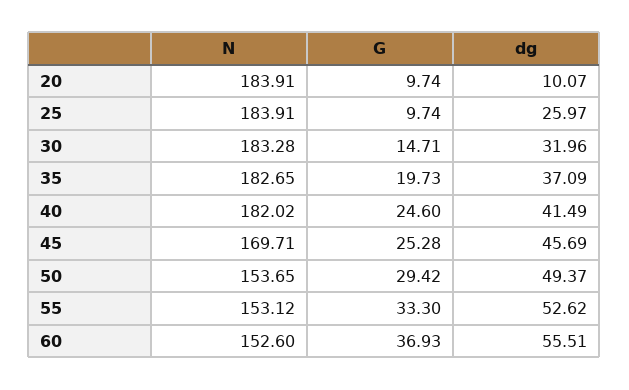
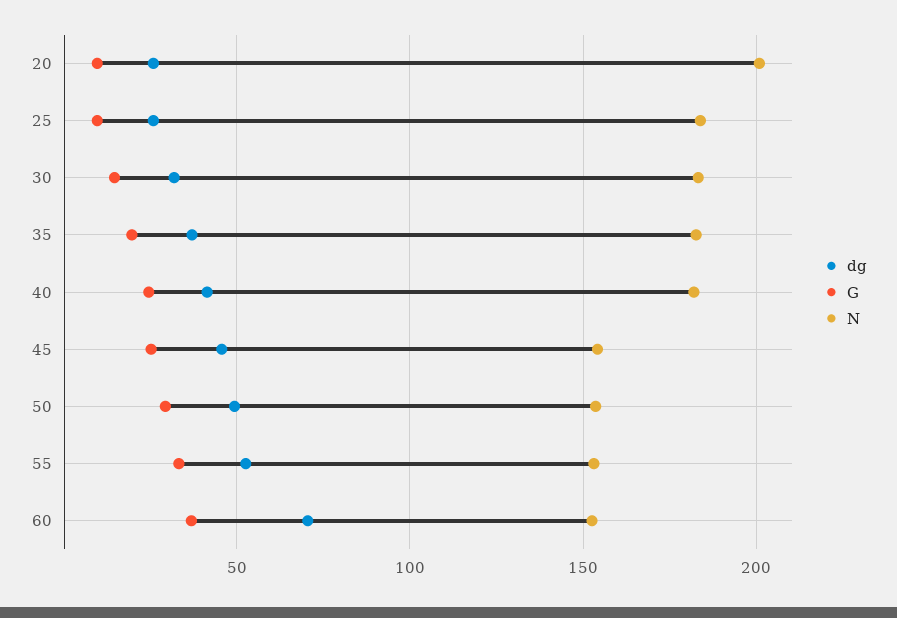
N, 20: 183.91 -> 200
dg, 20: 10.07 -> 25
N, 45: 169.71 -> 155
dg, 60: 55.51 -> 70

